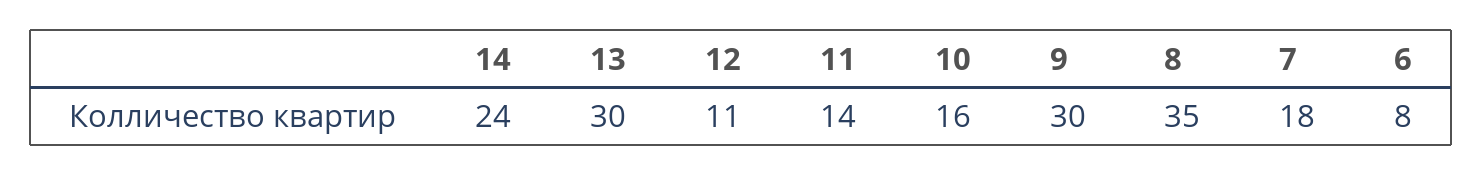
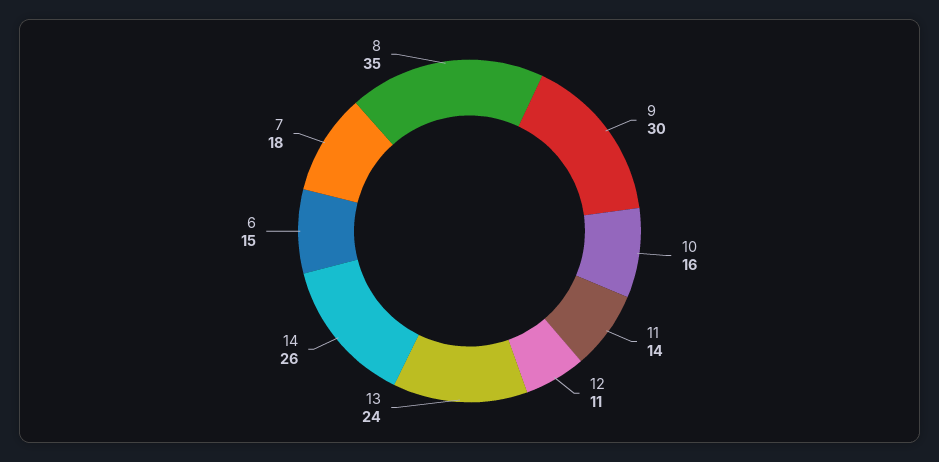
14: 24 -> 26
13: 30 -> 24
6: 8 -> 15

